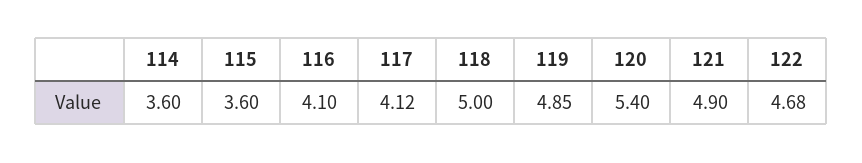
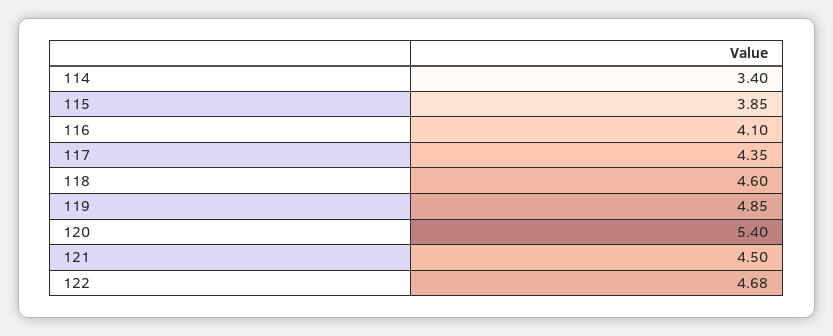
114: 3.6 -> 3.4
115: 3.6 -> 3.85
117: 4.12 -> 4.35
118: 5 -> 4.6
121: 4.9 -> 4.5

